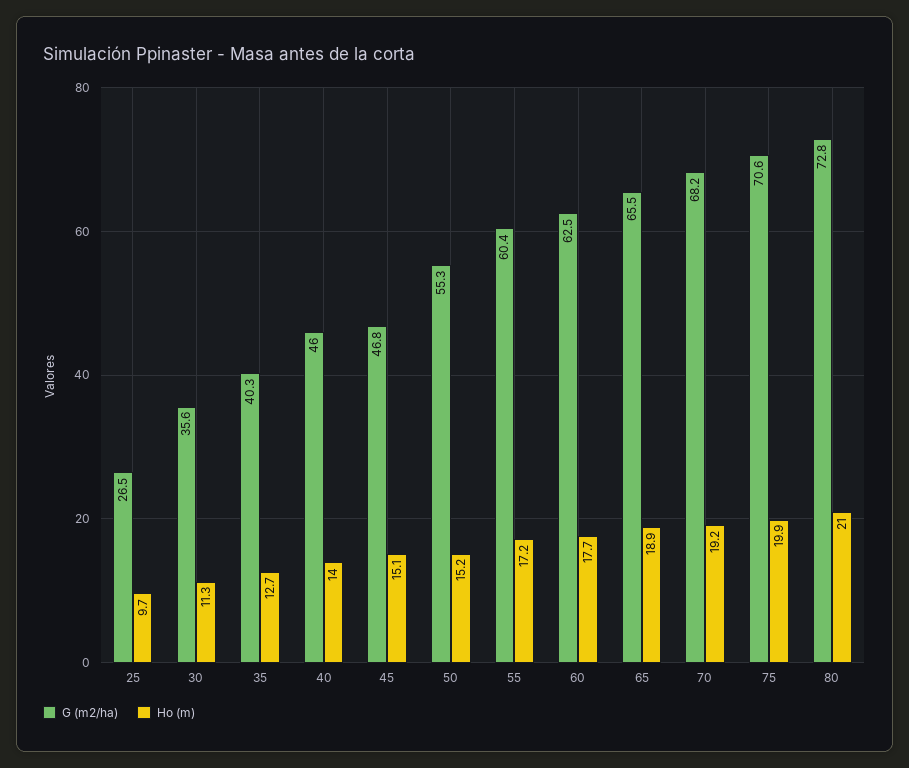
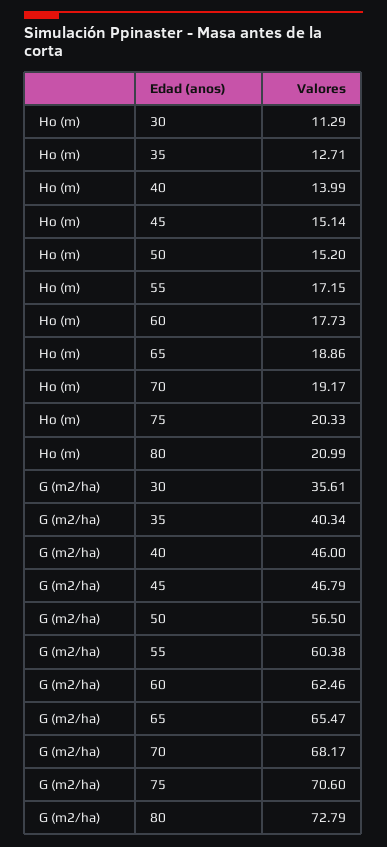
G (m2/ha), 25: 26.5 -> none
Ho (m), 25: 9.7 -> none
G (m2/ha), 50: 55.3 -> 56.5
Ho (m), 75: 19.9 -> 20.33

